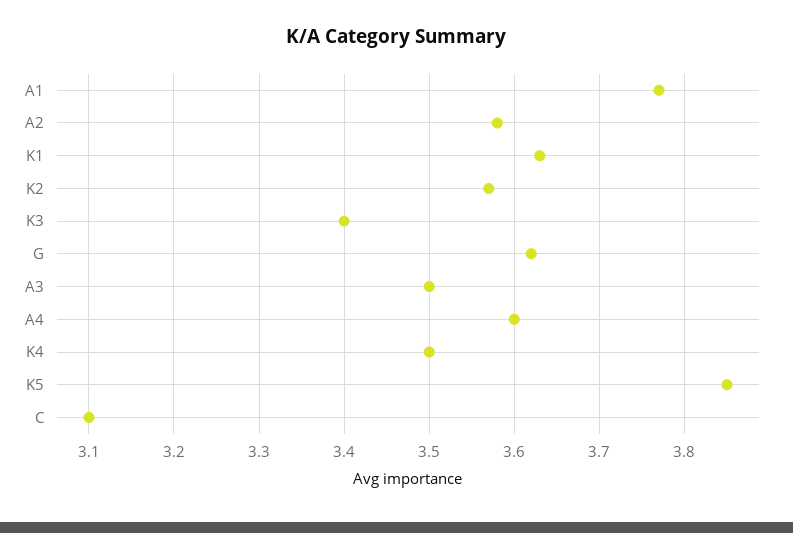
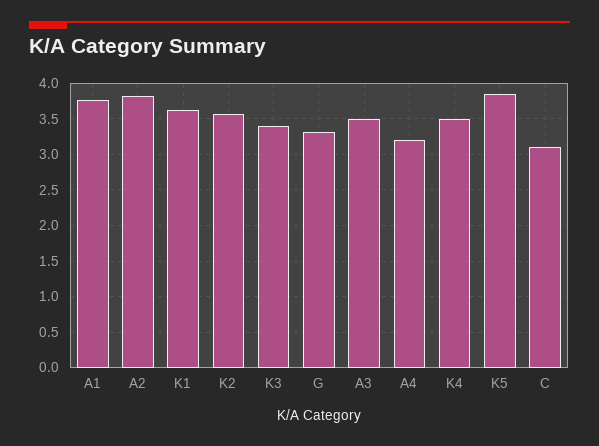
A2: 3.58 -> 3.8
G: 3.62 -> 3.3
A4: 3.6 -> 3.2

